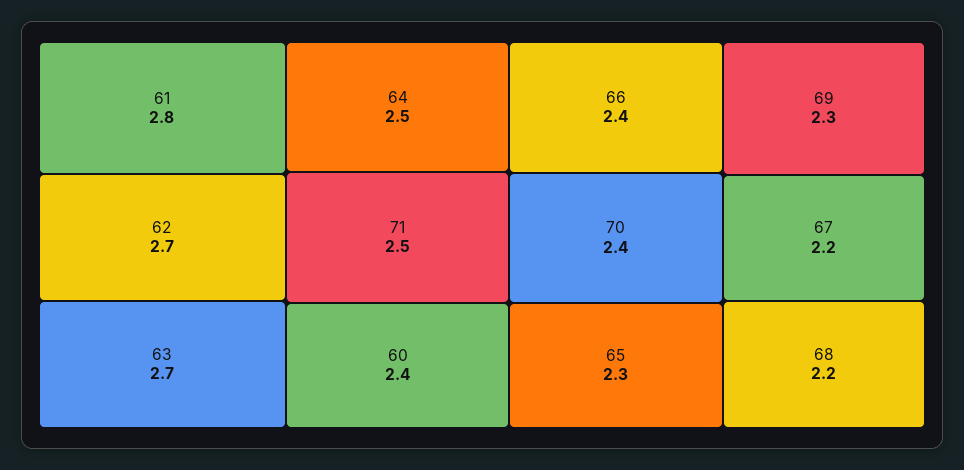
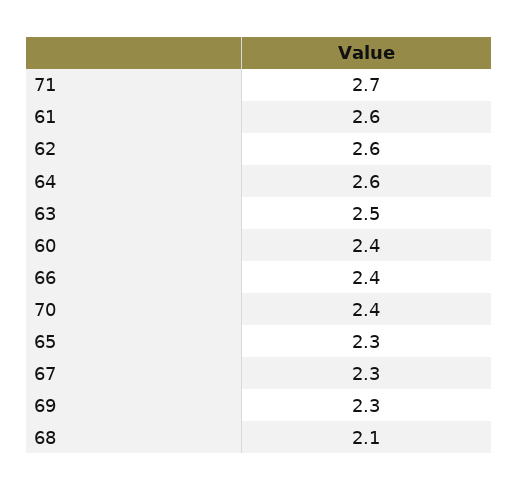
61: 2.8 -> 2.6
62: 2.7 -> 2.6
63: 2.7 -> 2.5
64: 2.5 -> 2.6
71: 2.5 -> 2.7
67: 2.2 -> 2.3
68: 2.2 -> 2.1

